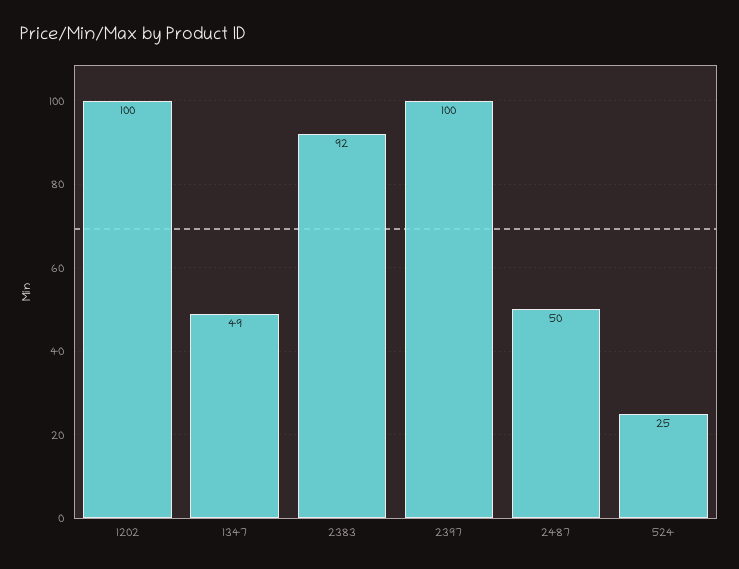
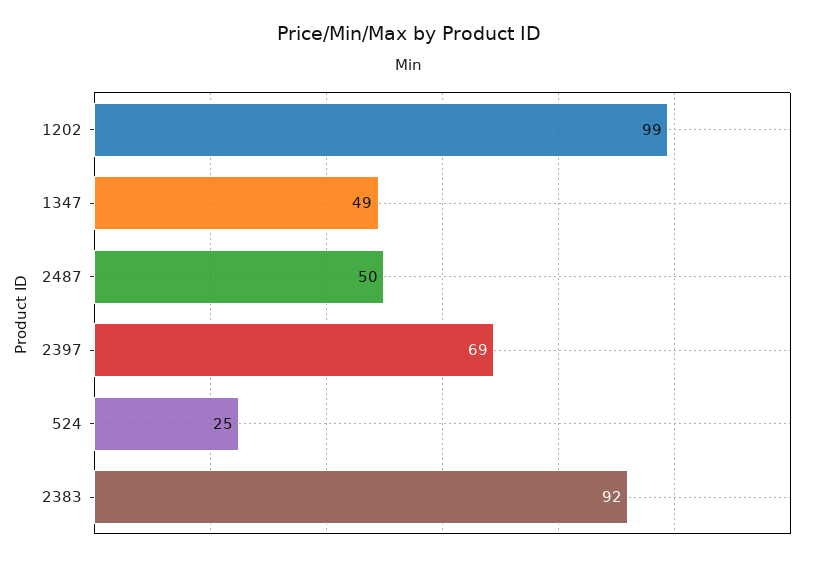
1202: 100 -> 99
2397: 100 -> 69

